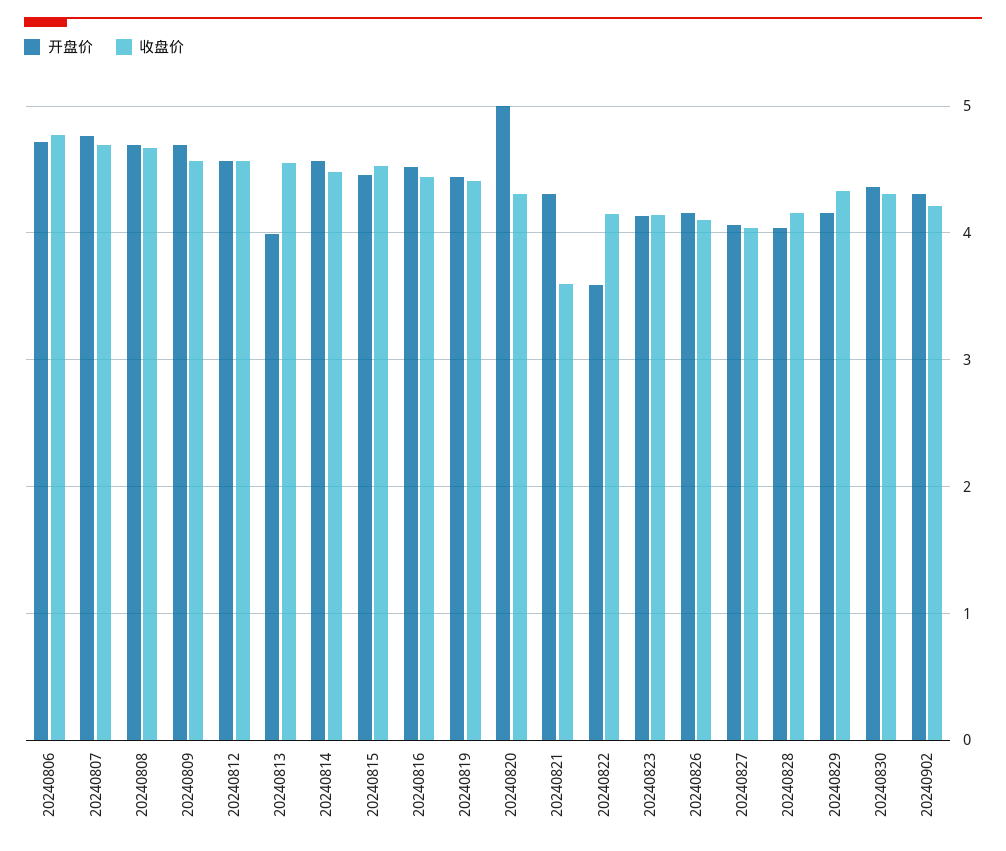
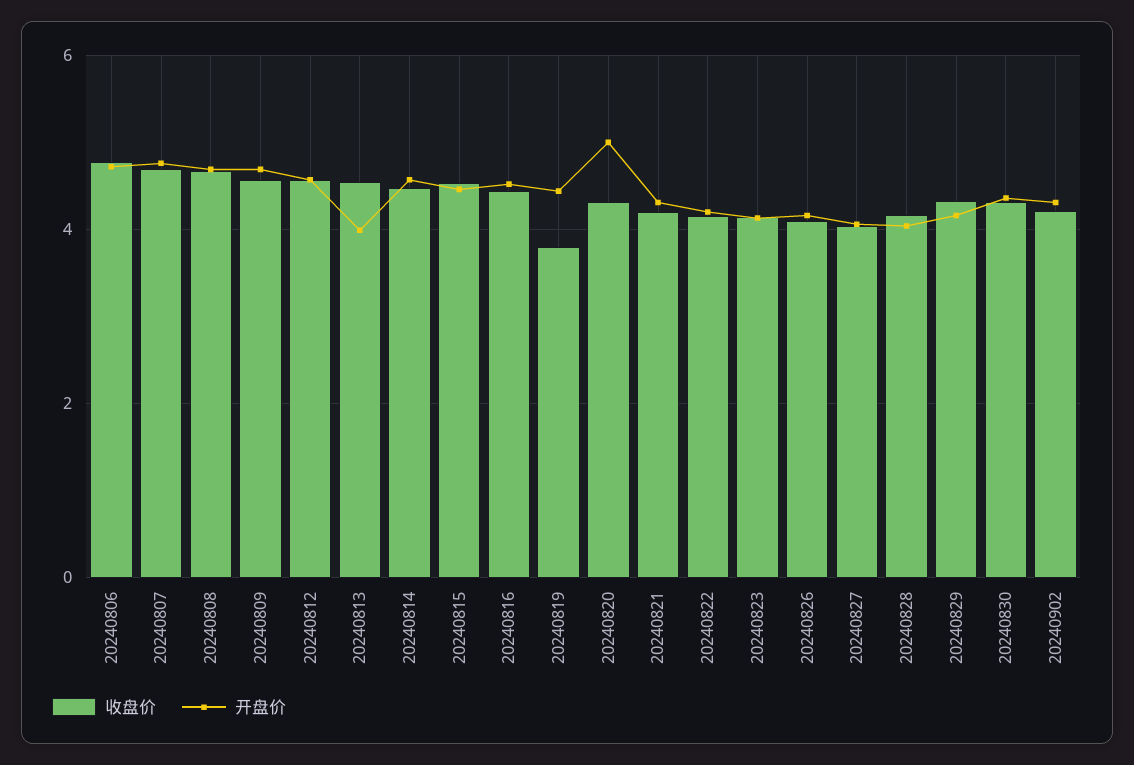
收盘价, 20240819: 4.4 -> 3.8
收盘价, 20240821: 3.6 -> 4.2
开盘价, 20240822: 3.6 -> 4.2

